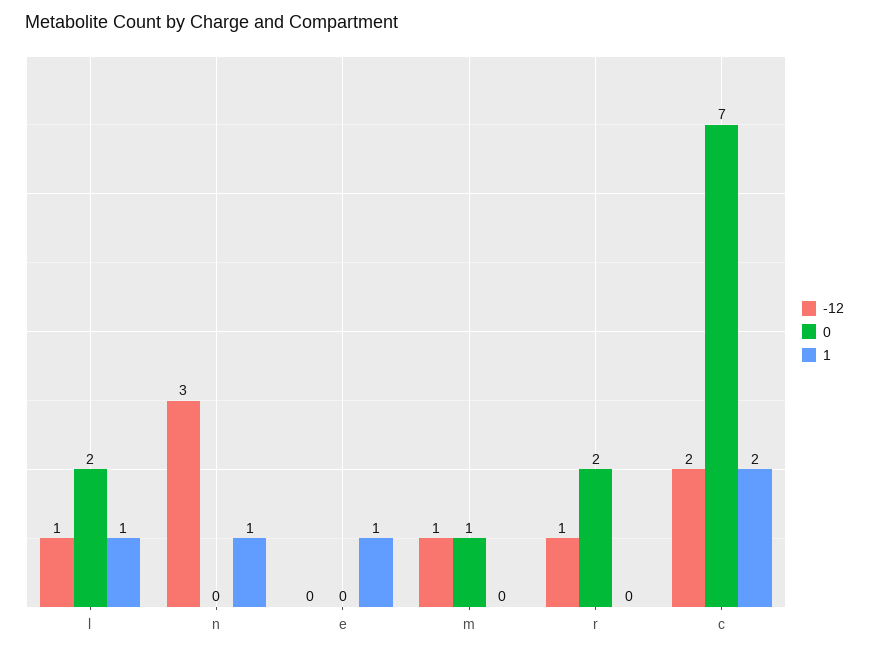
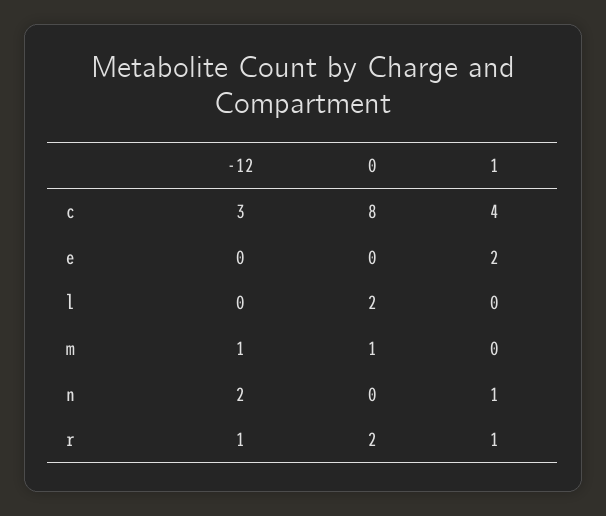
-12, l: 1 -> 0
1, l: 1 -> 0
-12, n: 3 -> 2
1, e: 1 -> 2
1, r: 0 -> 1
-12, c: 2 -> 3
0, c: 7 -> 8
1, c: 2 -> 4

